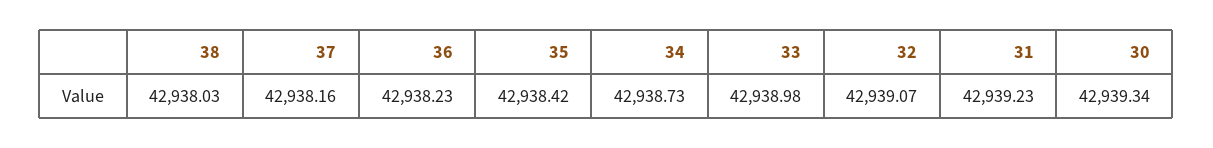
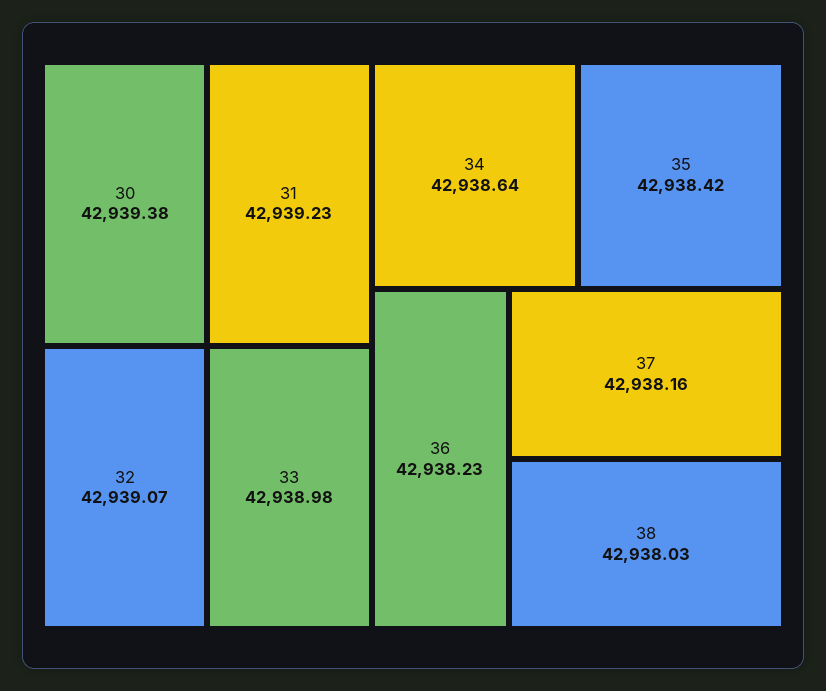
34: 42938.73 -> 42938.64
30: 42939.34 -> 42939.38

